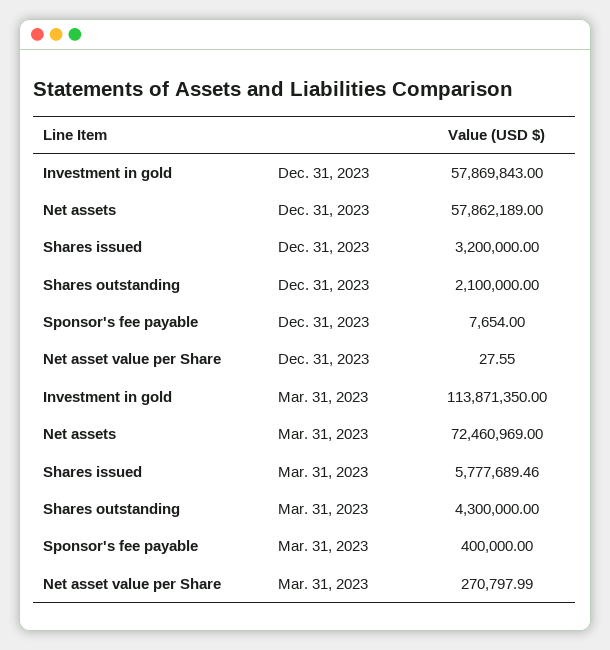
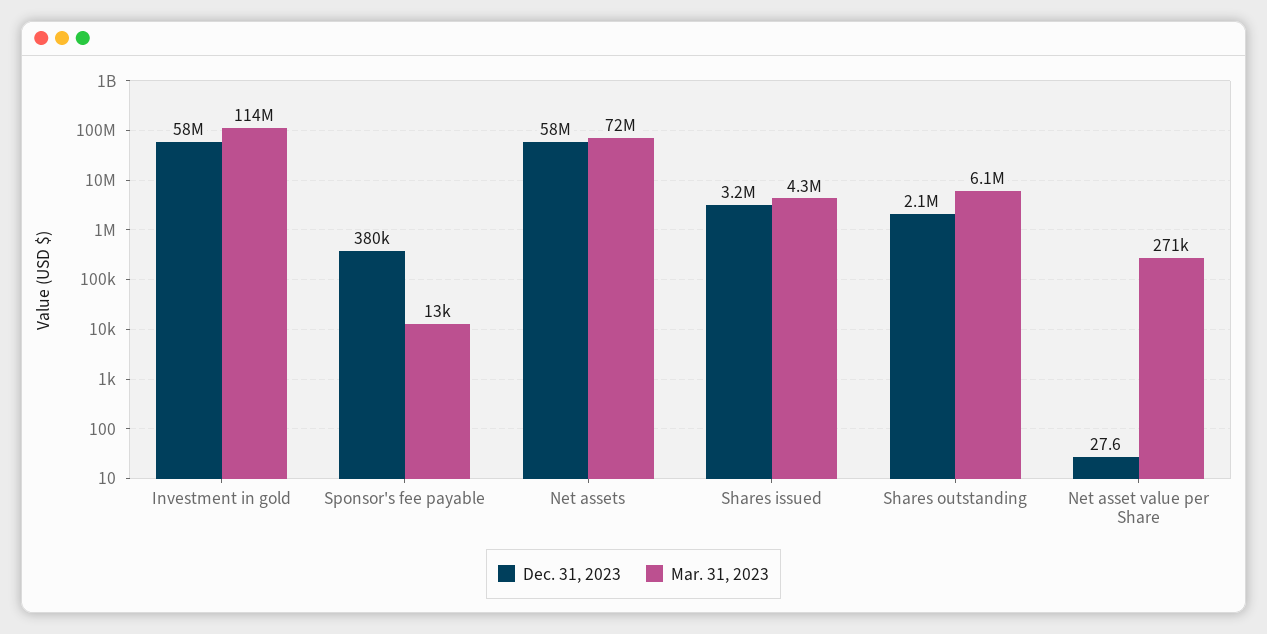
Dec. 31, 2023, Sponsor's fee payable: 7654 -> 380000
Mar. 31, 2023, Shares issued: 5777689.46 -> 4300000
Mar. 31, 2023, Shares outstanding: 4300000 -> 6100000
Mar. 31, 2023, Sponsor's fee payable: 400000 -> 13000

